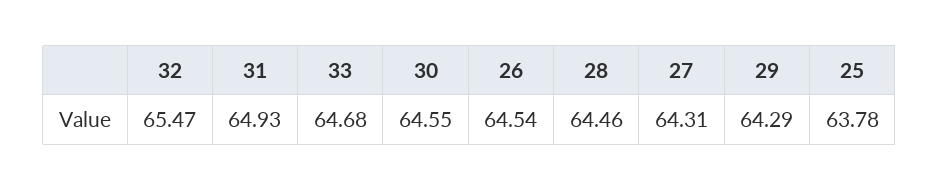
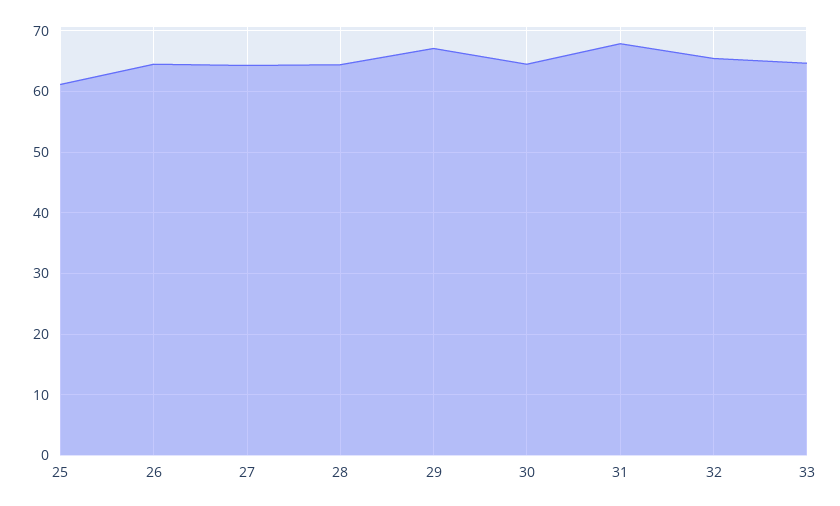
31: 64.93 -> 68
29: 64.29 -> 67
25: 63.78 -> 61

